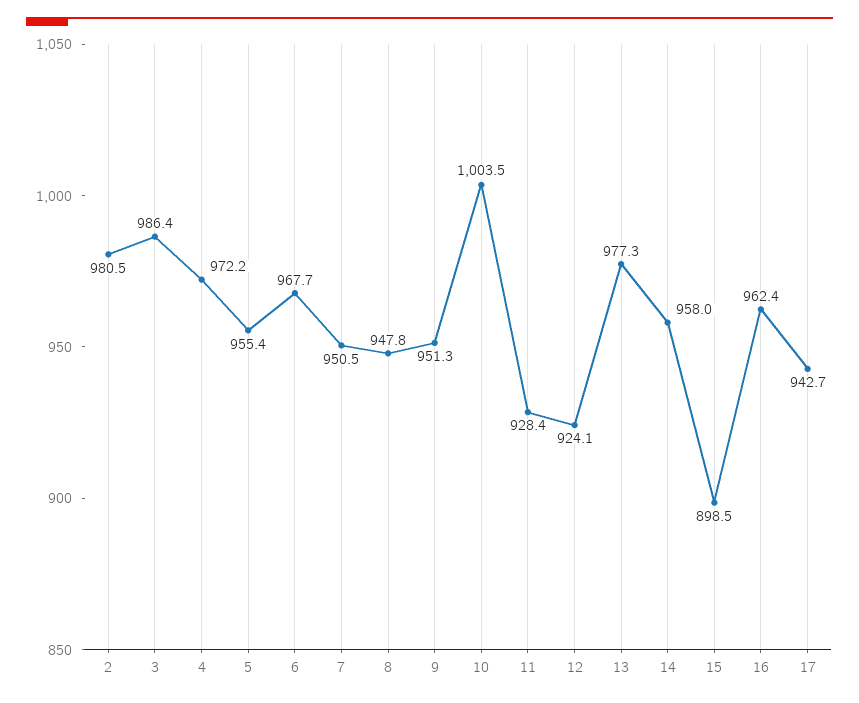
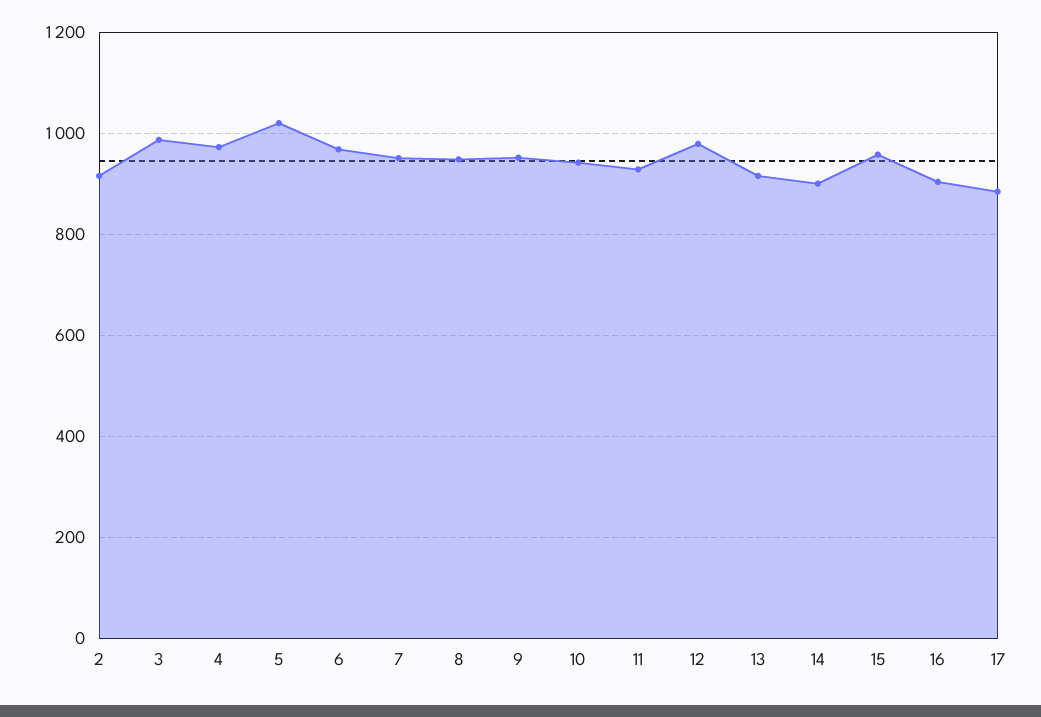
2: 980.5 -> 920
5: 955.4 -> 1020
10: 1003.5 -> 940
12: 924.1 -> 980
13: 977.3 -> 920
14: 958 -> 900
15: 898.5 -> 960
16: 962.4 -> 900
17: 942.7 -> 880

